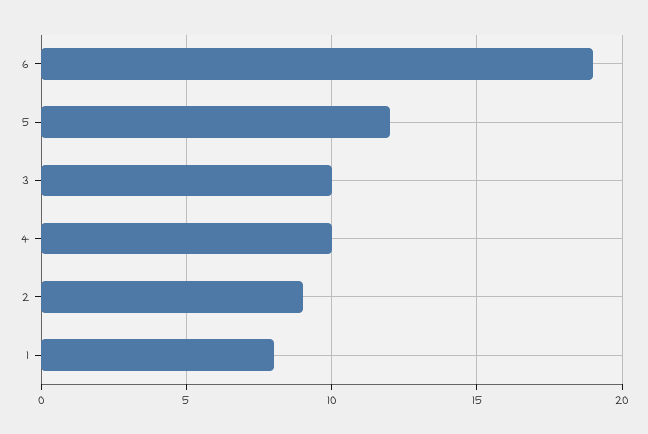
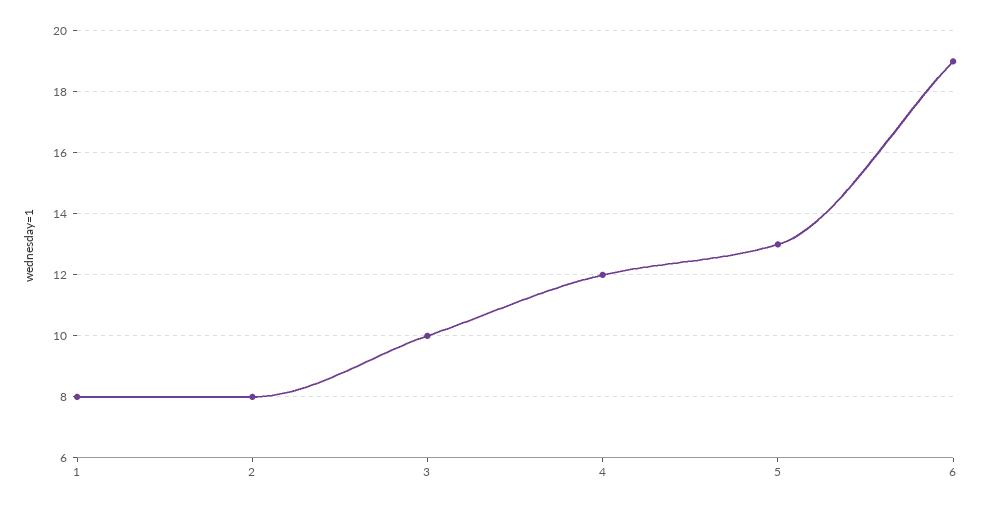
5: 12 -> 13
4: 10 -> 12
2: 9 -> 8

